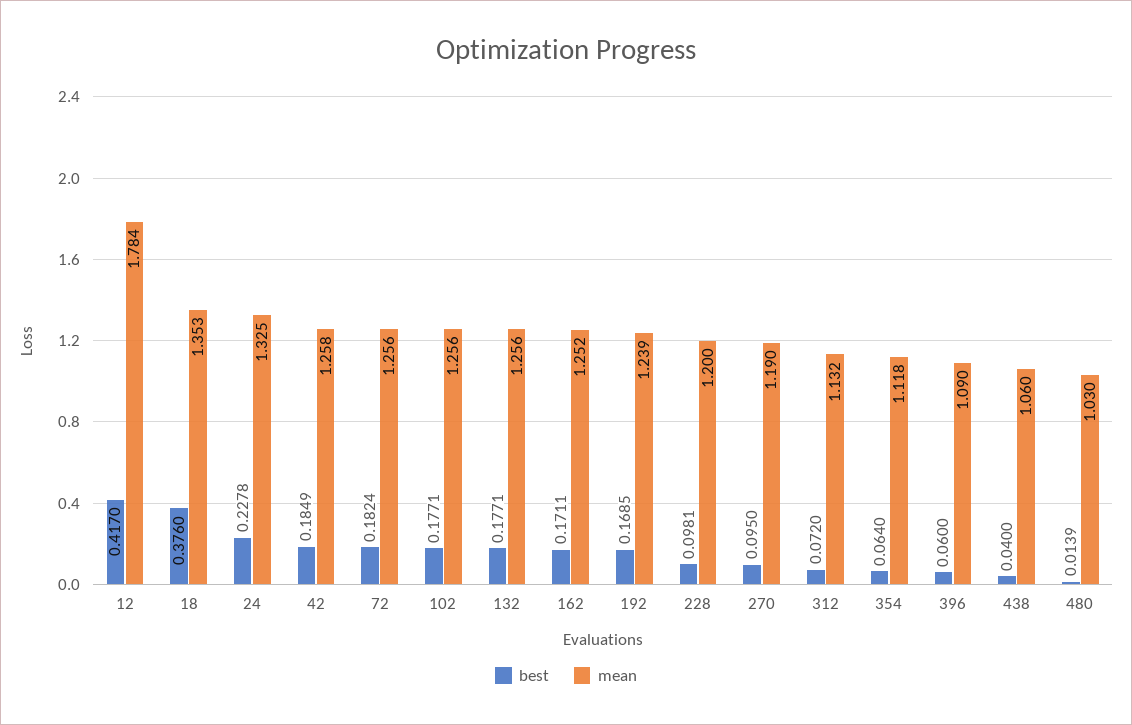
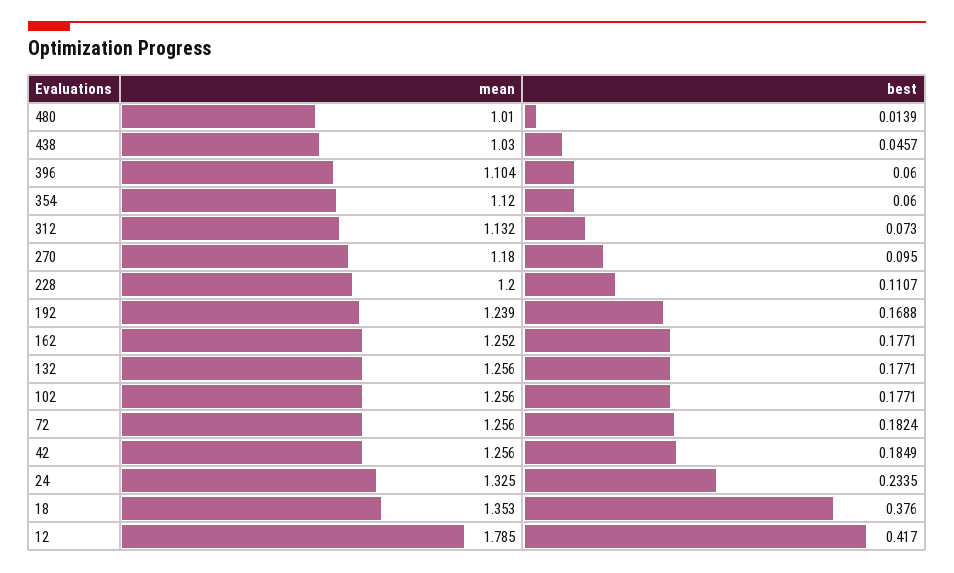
mean, 12: 1.784 -> 1.785
best, 24: 0.2278 -> 0.2335
mean, 42: 1.258 -> 1.256
best, 162: 0.1711 -> 0.1771
best, 192: 0.1685 -> 0.1688
best, 228: 0.0981 -> 0.1107
mean, 270: 1.19 -> 1.18
best, 312: 0.072 -> 0.073
best, 354: 0.064 -> 0.06
mean, 354: 1.118 -> 1.12
mean, 396: 1.09 -> 1.104
best, 438: 0.04 -> 0.0457
mean, 438: 1.06 -> 1.03
mean, 480: 1.03 -> 1.01

